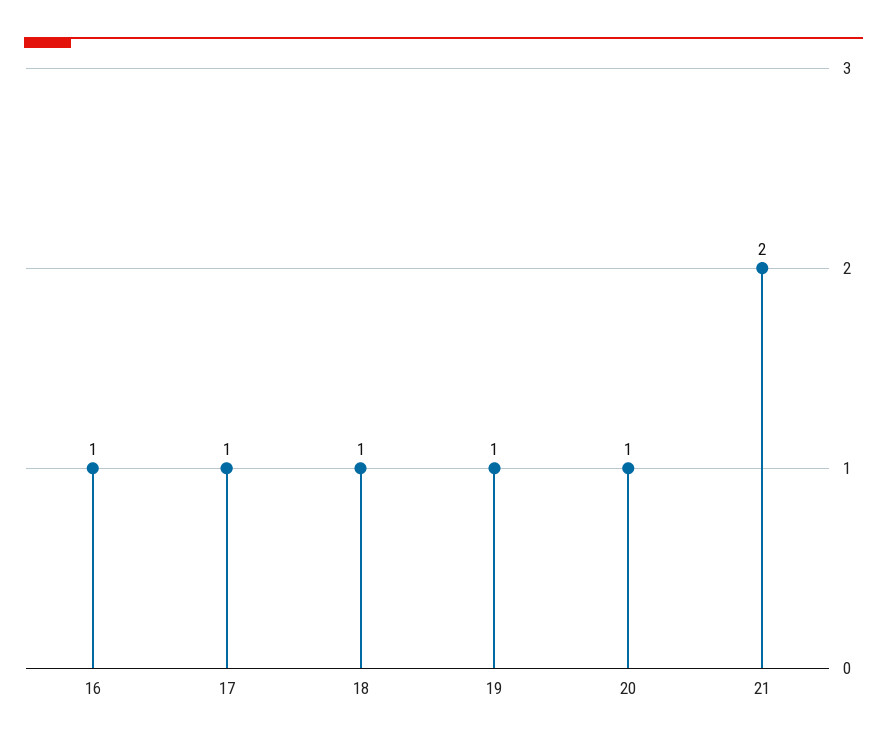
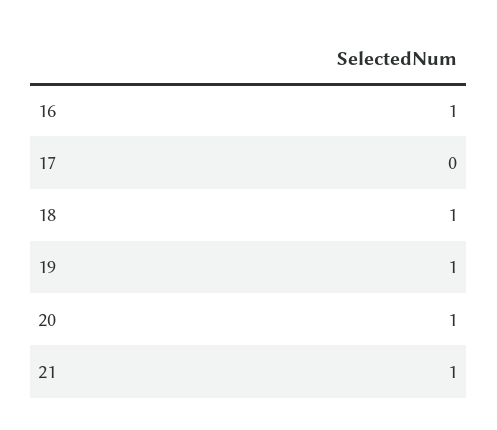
17: 1 -> 0
21: 2 -> 1

